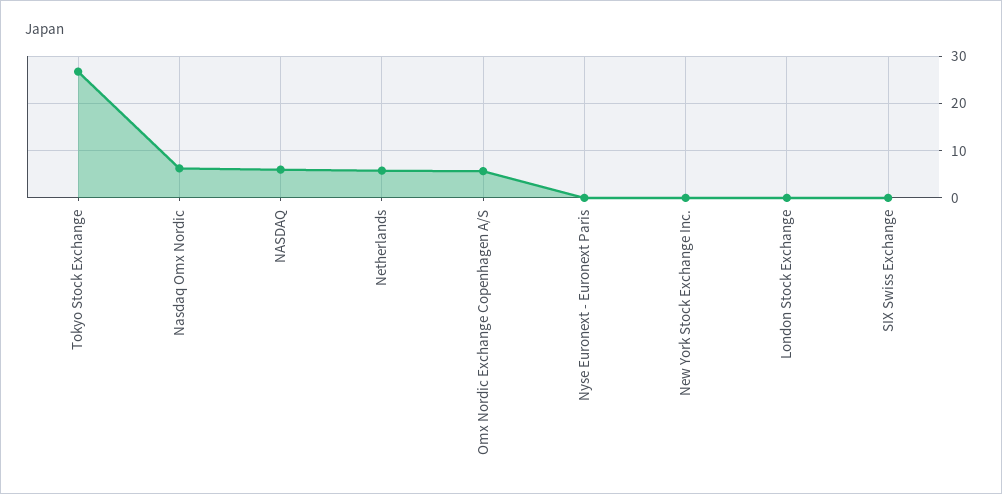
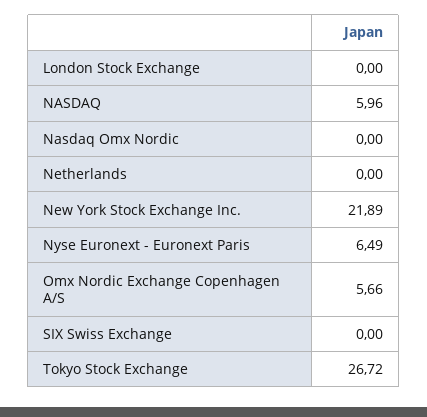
Nasdaq Omx Nordic: 6 -> 0
Netherlands: 6 -> 0
Nyse Euronext - Euronext Paris: 0 -> 6.49
New York Stock Exchange Inc.: 0 -> 21.89

